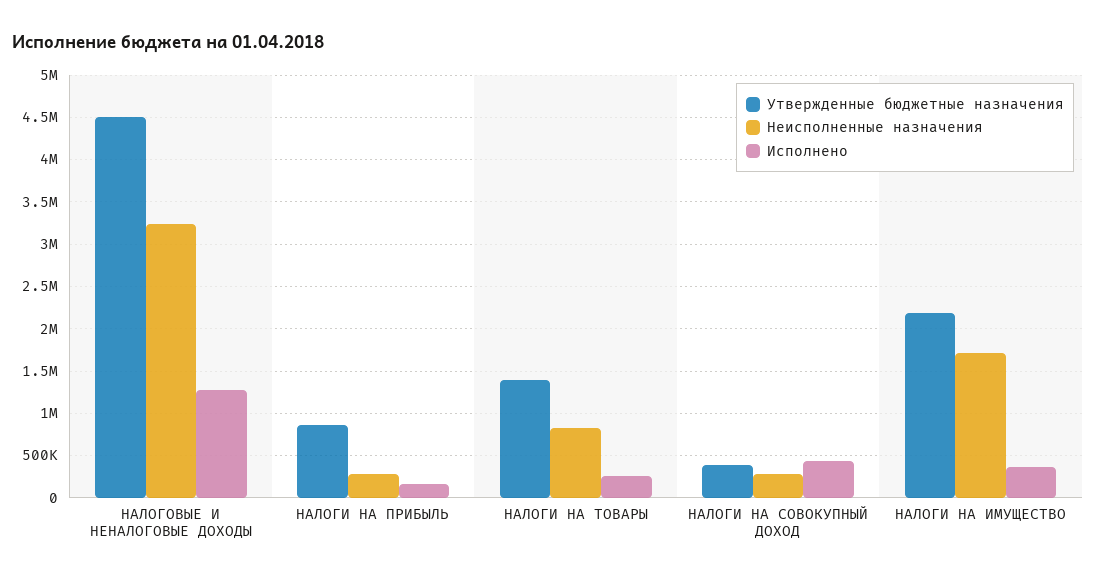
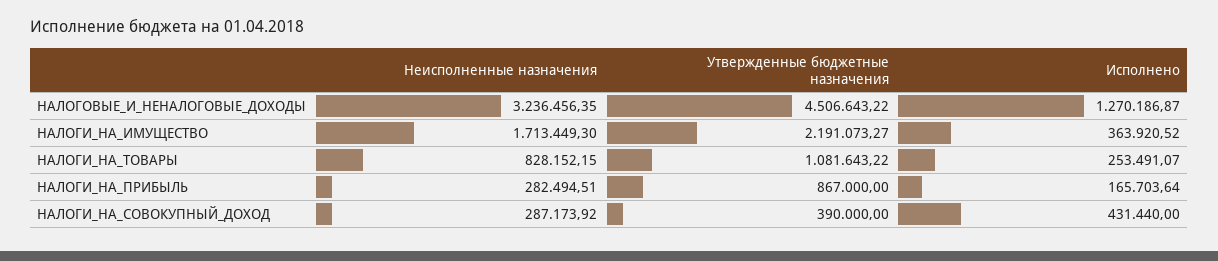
Утвержденные бюджетные назначения, НАЛОГИ НА ТОВАРЫ: 1400000 -> 1081643.22

